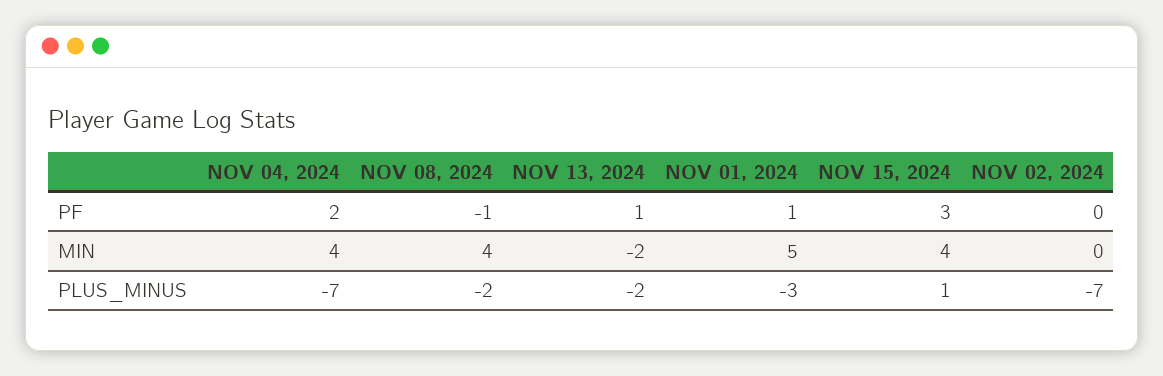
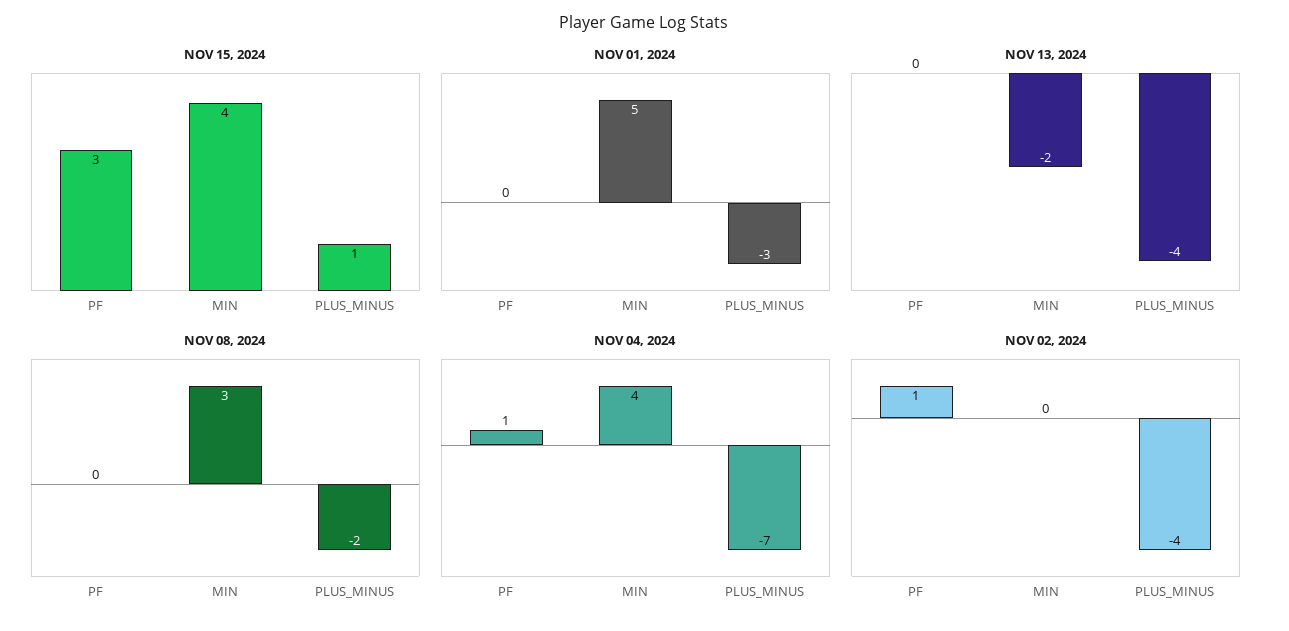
NOV 04, 2024, PF: 2 -> 1
NOV 08, 2024, PF: -1 -> 0
NOV 13, 2024, PF: 1 -> 0
NOV 01, 2024, PF: 1 -> 0
NOV 02, 2024, PF: 0 -> 1
NOV 08, 2024, MIN: 4 -> 3
NOV 13, 2024, PLUS_MINUS: -2 -> -4
NOV 02, 2024, PLUS_MINUS: -7 -> -4

